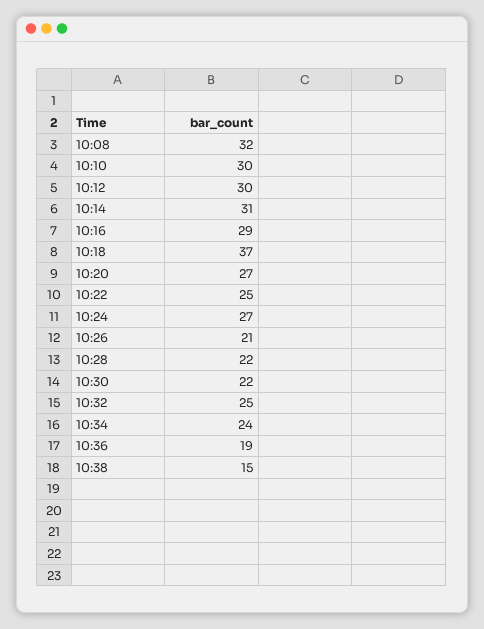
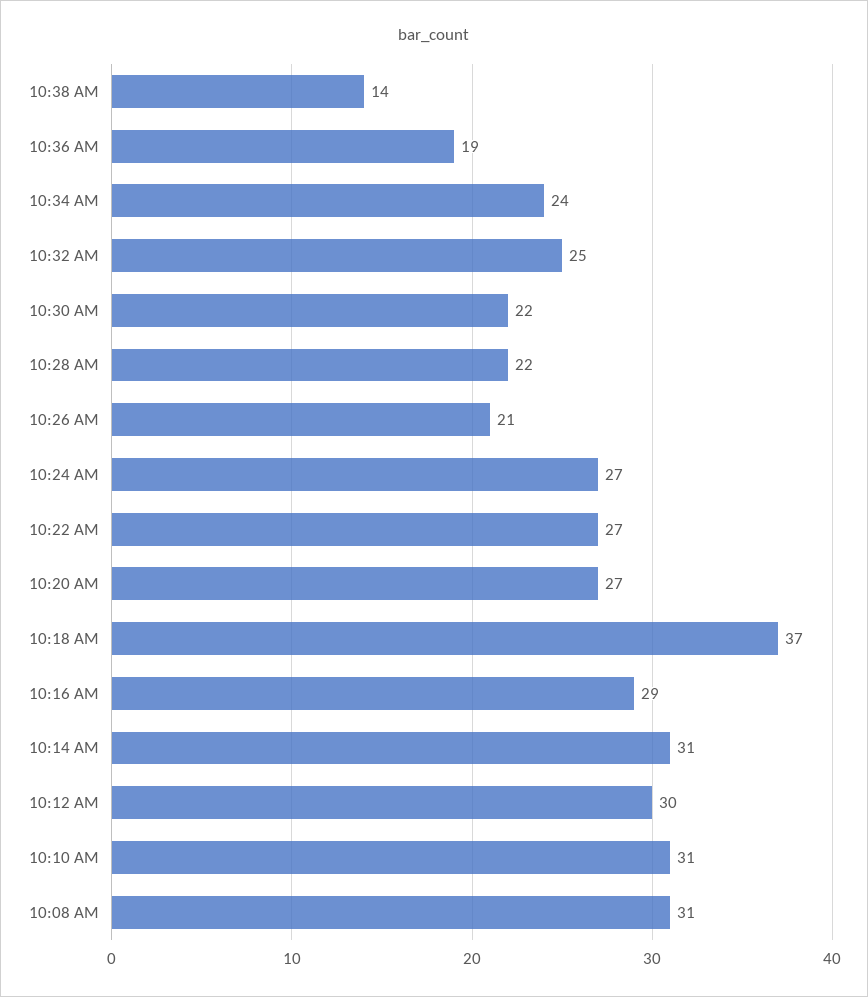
10:08: 32 -> 31
10:10: 30 -> 31
10:22: 25 -> 27
10:38: 15 -> 14

